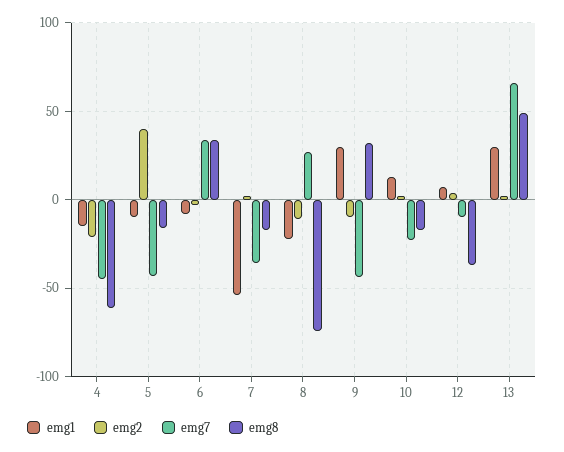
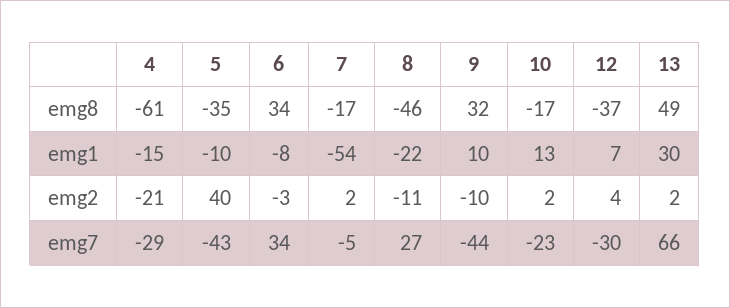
emg7, 4: -45 -> -29
emg8, 5: -15 -> -35
emg7, 7: -35 -> -5
emg8, 8: -75 -> -46
emg1, 9: 30 -> 10
emg7, 12: -10 -> -30

